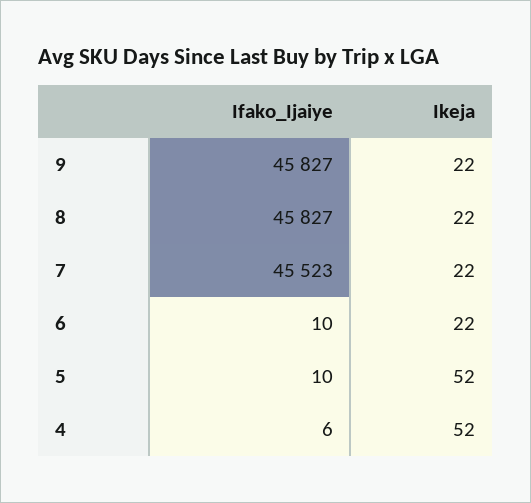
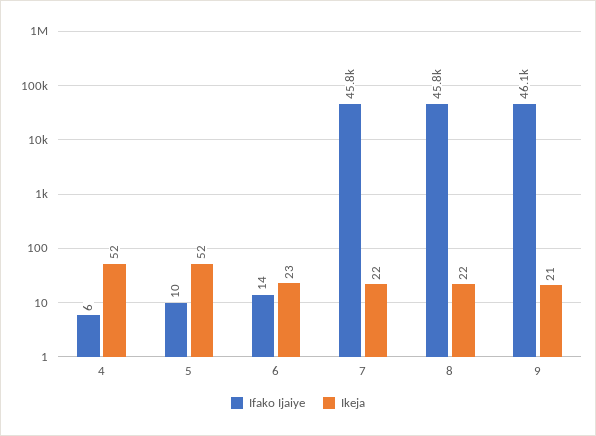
Ifako_Ijaiye, 9: 45827 -> 46100
Ikeja, 9: 22 -> 21
Ifako_Ijaiye, 7: 45523 -> 45800
Ifako_Ijaiye, 6: 10 -> 14
Ikeja, 6: 22 -> 23

